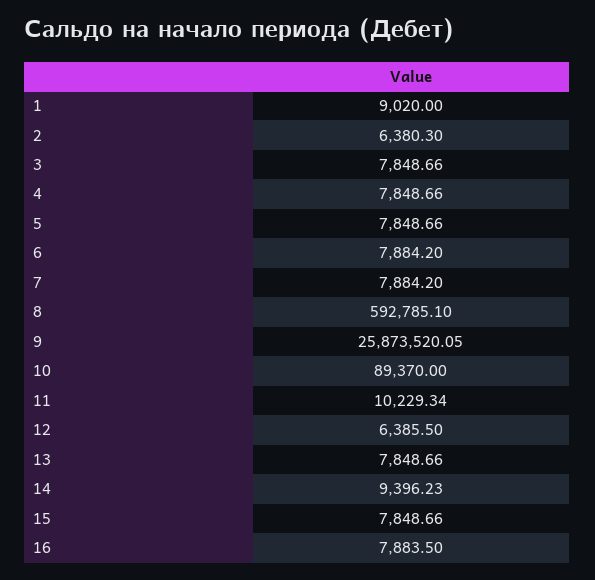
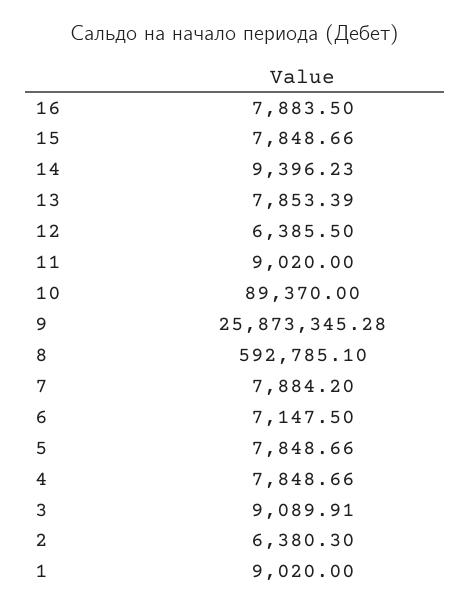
3: 7848.66 -> 9089.91
6: 7884.2 -> 7147.5
9: 25873520.05 -> 25873345.28
11: 10229.34 -> 9020
13: 7848.66 -> 7853.39

